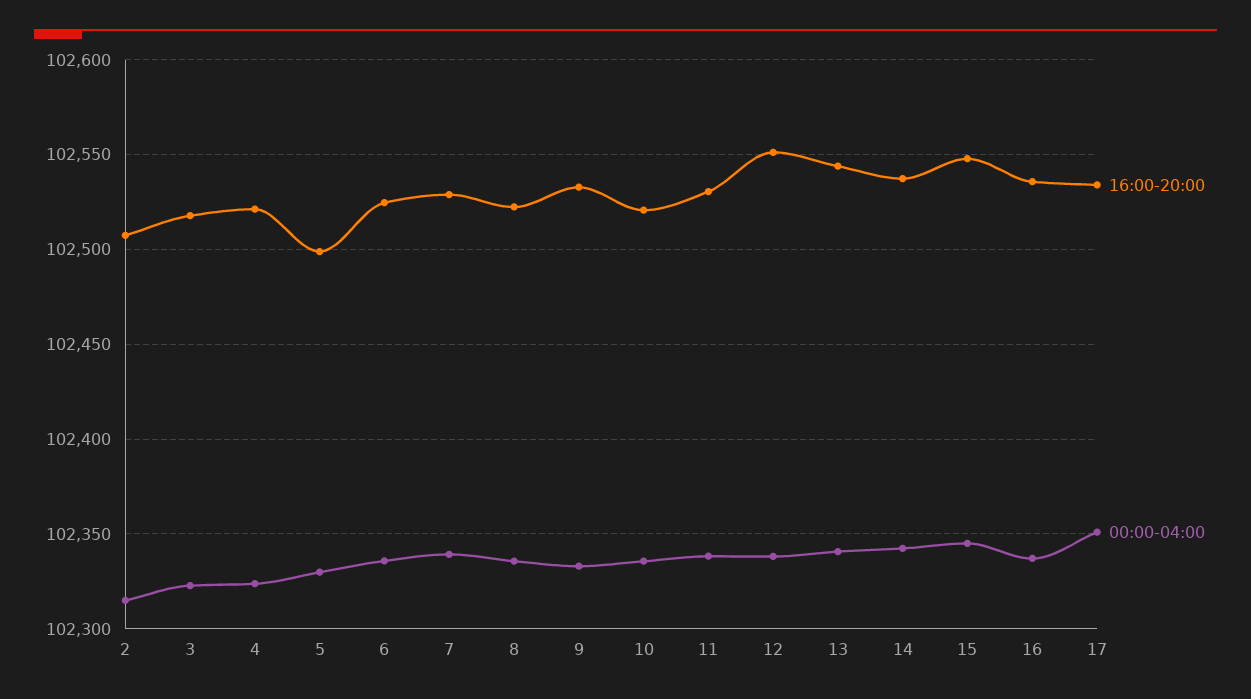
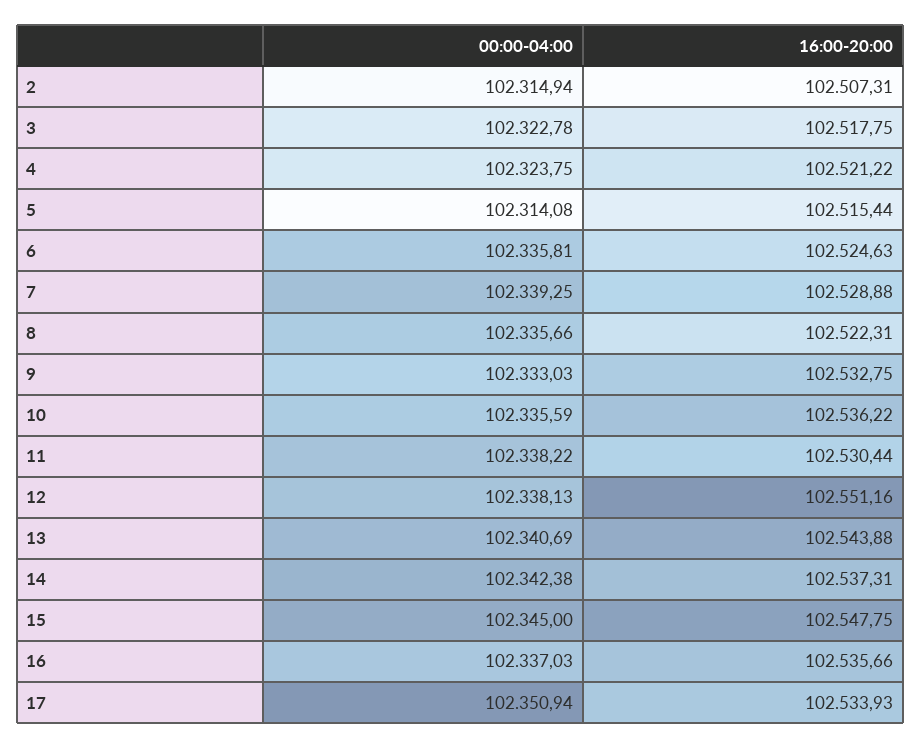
16:00-20:00, 5: 102500 -> 102515.44
00:00-04:00, 5: 102330 -> 102314.08
16:00-20:00, 10: 102520 -> 102536.22

